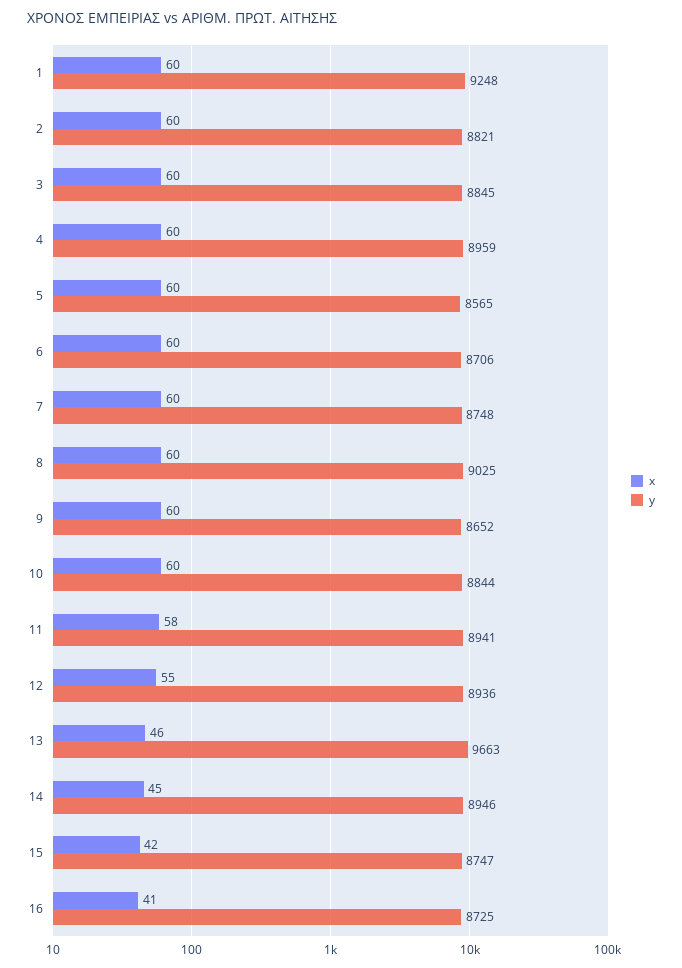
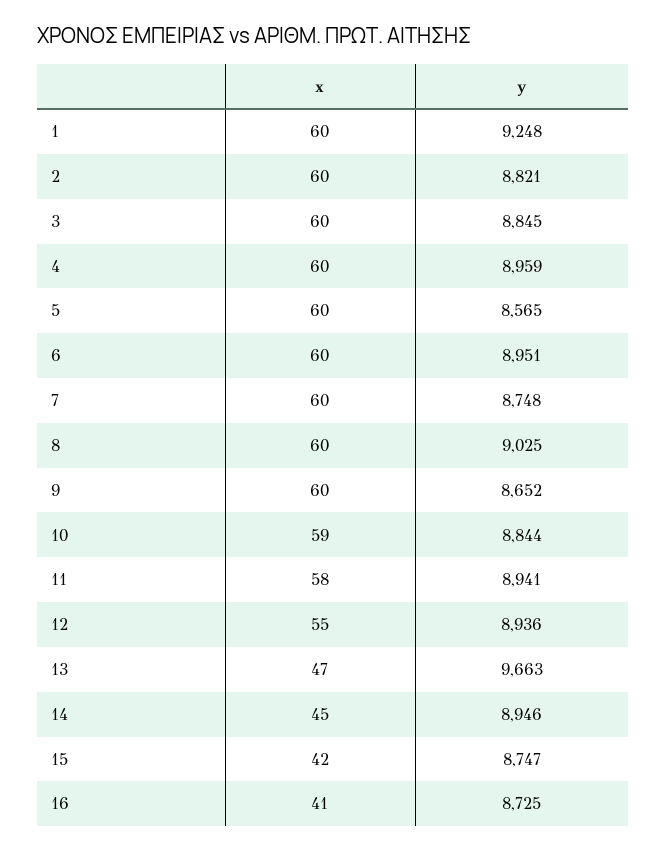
y, 6: 8706 -> 8951
x, 10: 60 -> 59
x, 13: 46 -> 47

